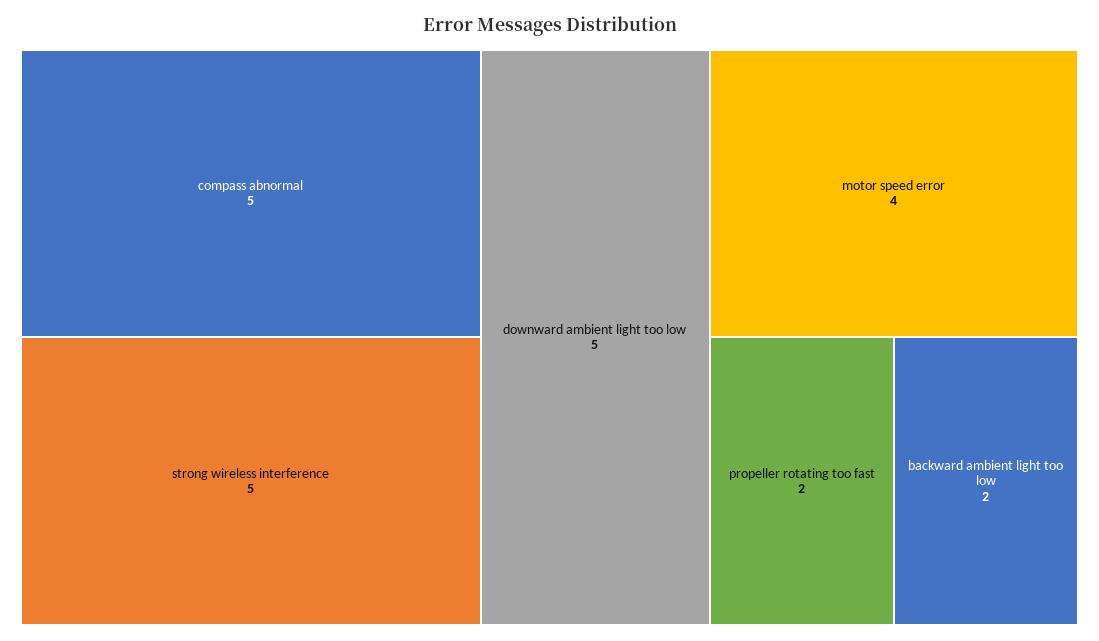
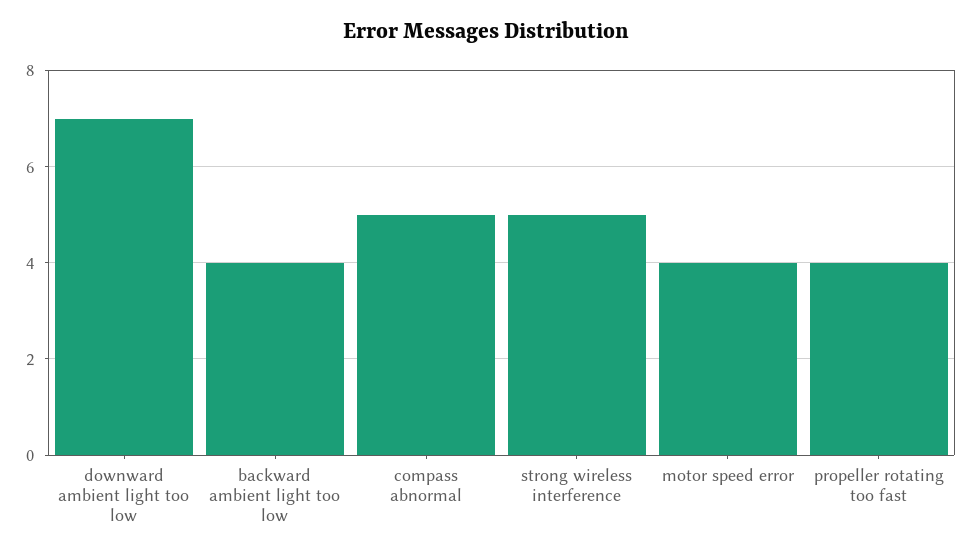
downward ambient light too low: 5 -> 7
propeller rotating too fast: 2 -> 4
backward ambient light too low: 2 -> 4

